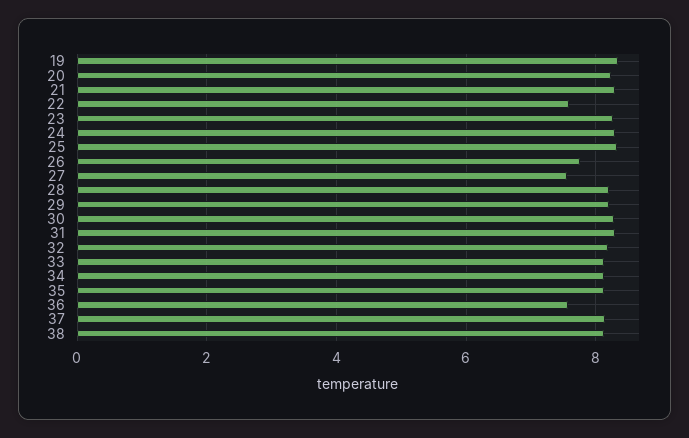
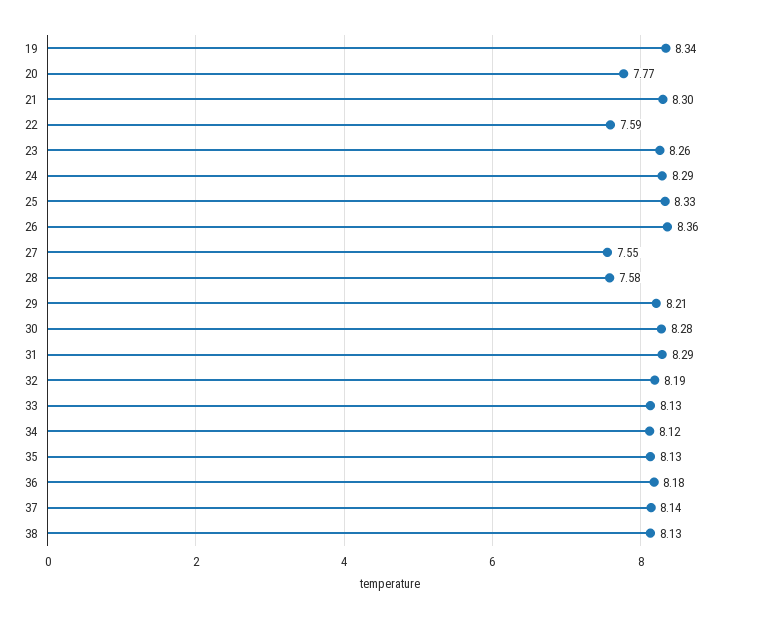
20: 8.2 -> 7.77
26: 7.8 -> 8.36
28: 8.2 -> 7.58
36: 7.6 -> 8.18

